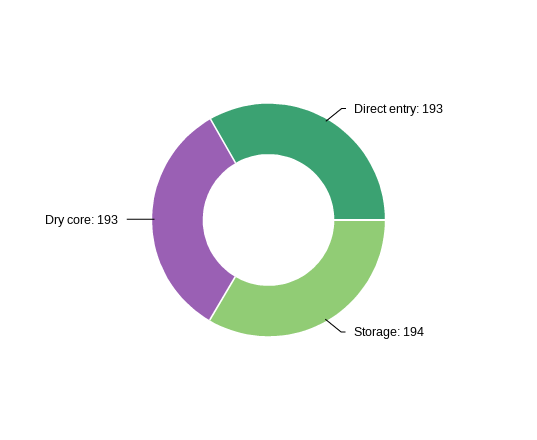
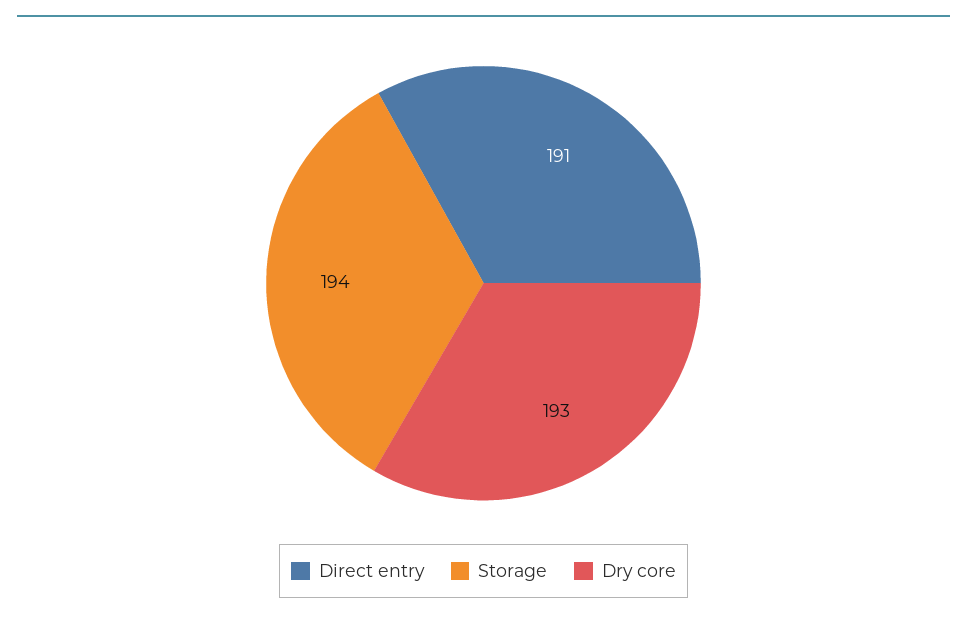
Direct entry: 193 -> 191

